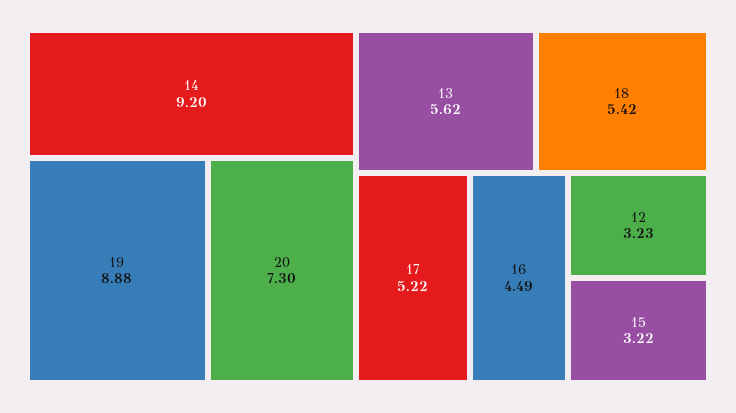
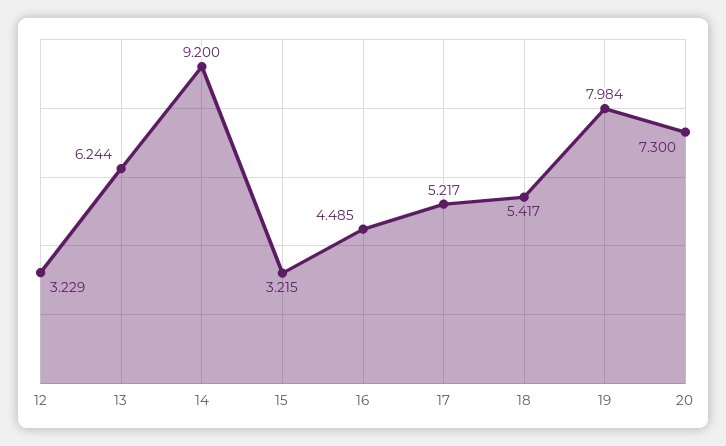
19: 8.88 -> 7.984
13: 5.62 -> 6.244

